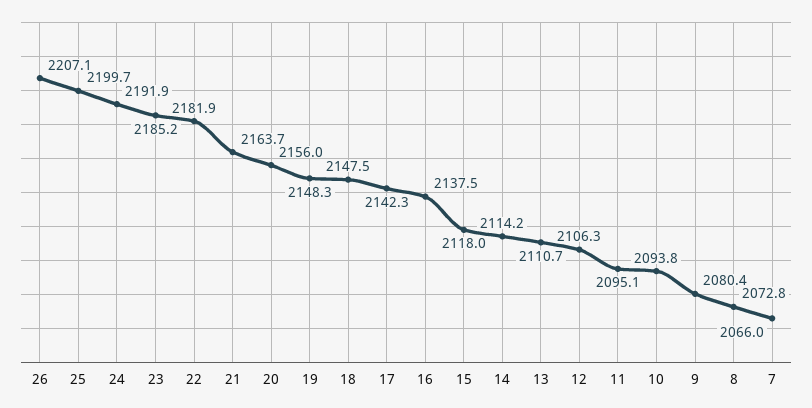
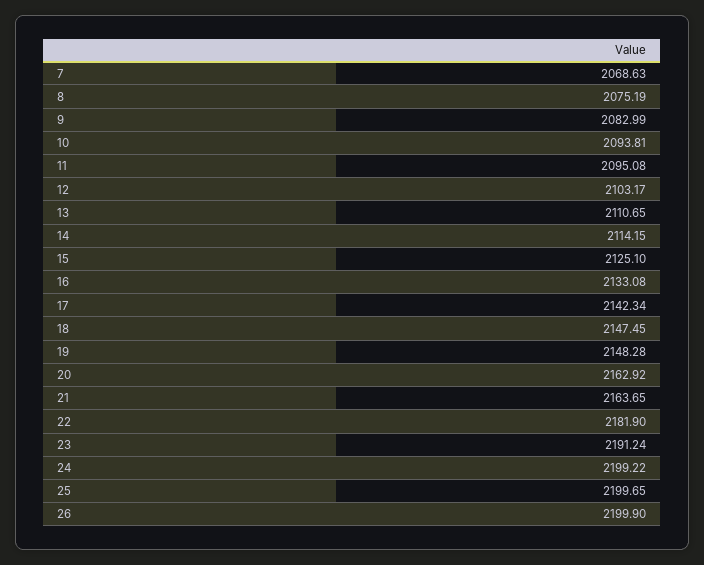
26: 2207.1 -> 2199.9
24: 2191.9 -> 2199.22
23: 2185.2 -> 2191.24
20: 2156 -> 2162.92
16: 2137.5 -> 2133.08
15: 2118 -> 2125.1
12: 2106.3 -> 2103.17
9: 2080.4 -> 2082.99
8: 2072.8 -> 2075.19
7: 2066 -> 2068.63

